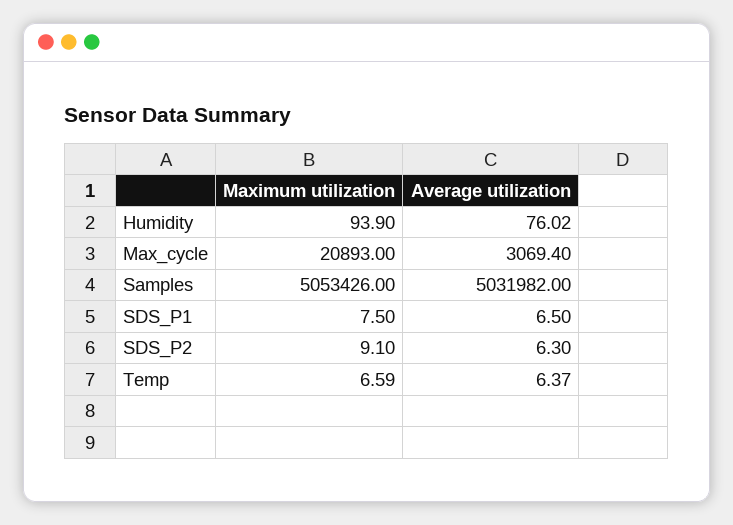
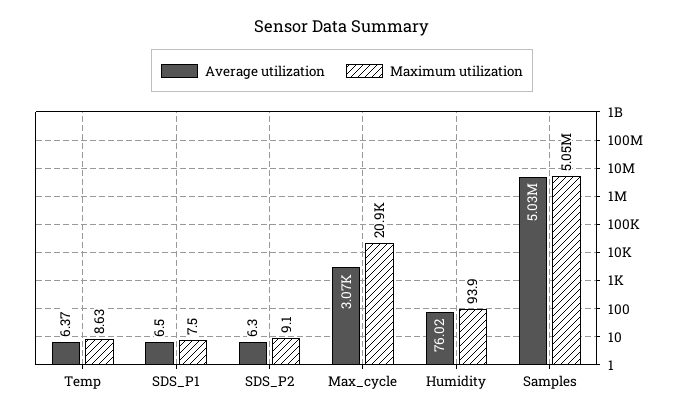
Maximum utilization, Temp: 6.59 -> 8.63

